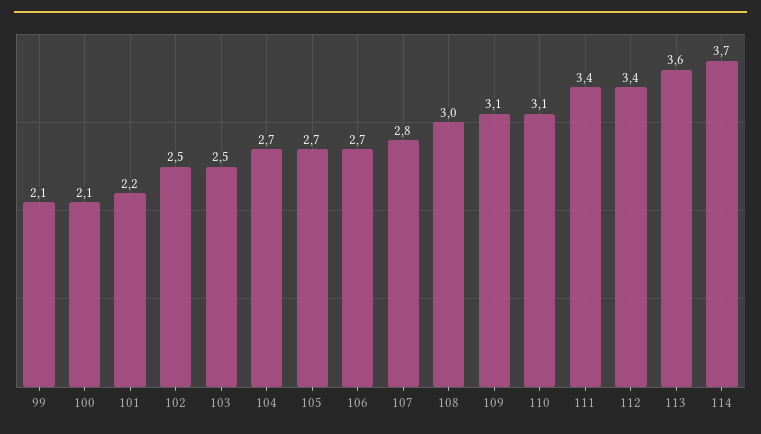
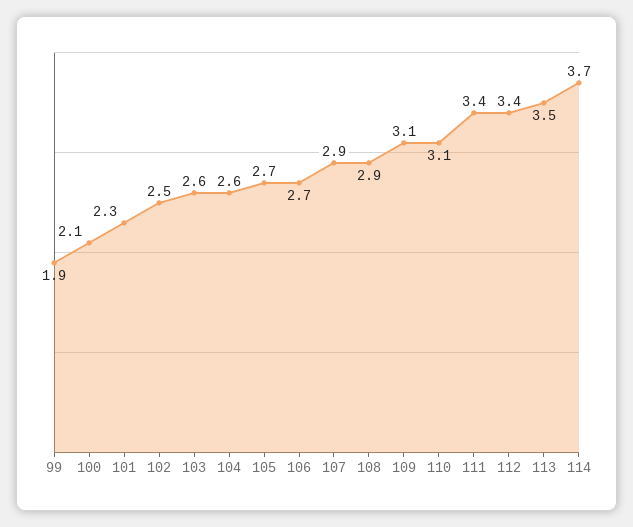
99: 2.1 -> 1.9
101: 2.2 -> 2.3
103: 2.5 -> 2.6
104: 2.7 -> 2.6
107: 2.8 -> 2.9
108: 3 -> 2.9
113: 3.6 -> 3.5

